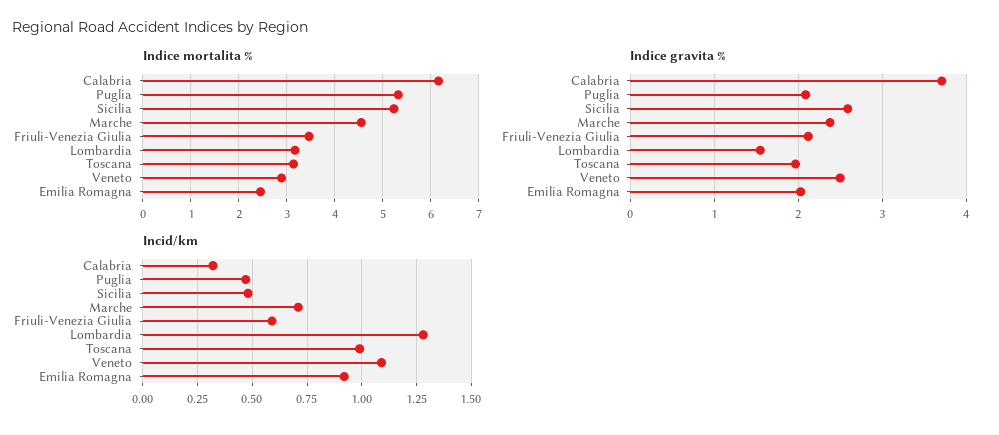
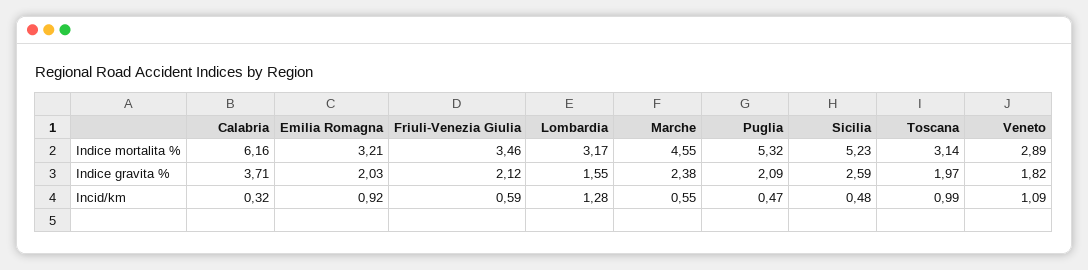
Indice mortalita %, Emilia Romagna: 2.4 -> 3.21
Indice gravita %, Veneto: 2.5 -> 1.82
Incid/km, Marche: 0.7 -> 0.55

